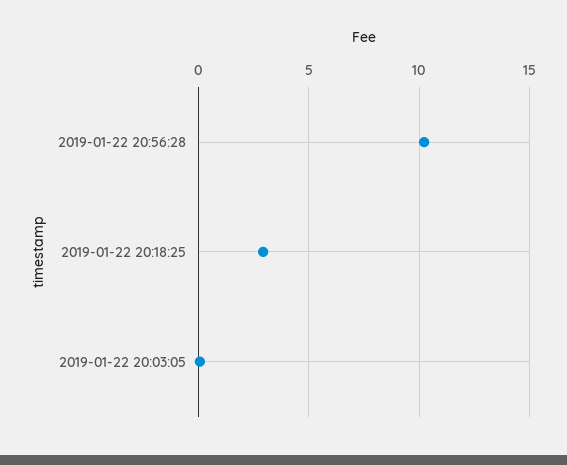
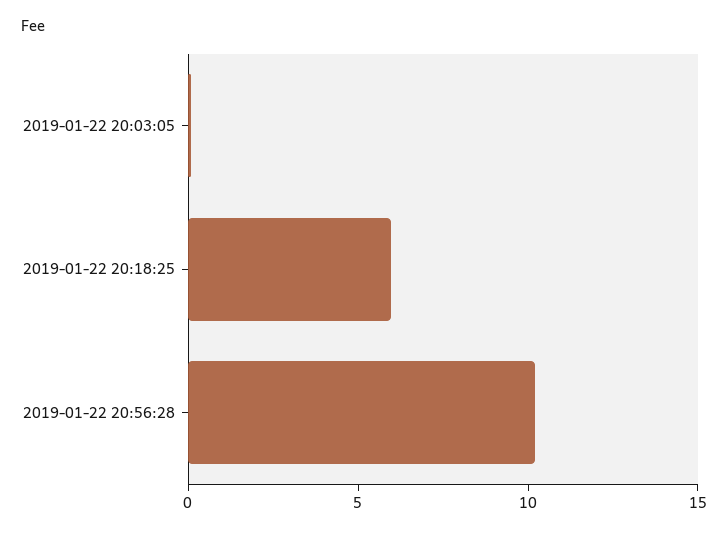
2019-01-22 20:18:25: 3 -> 6

